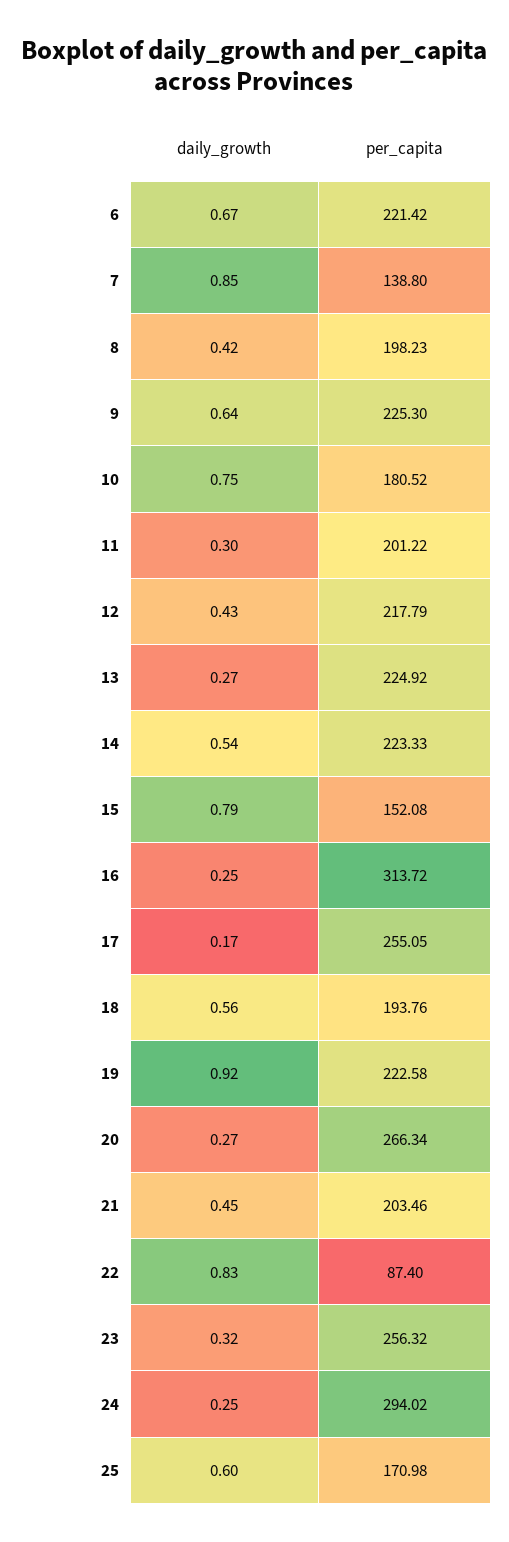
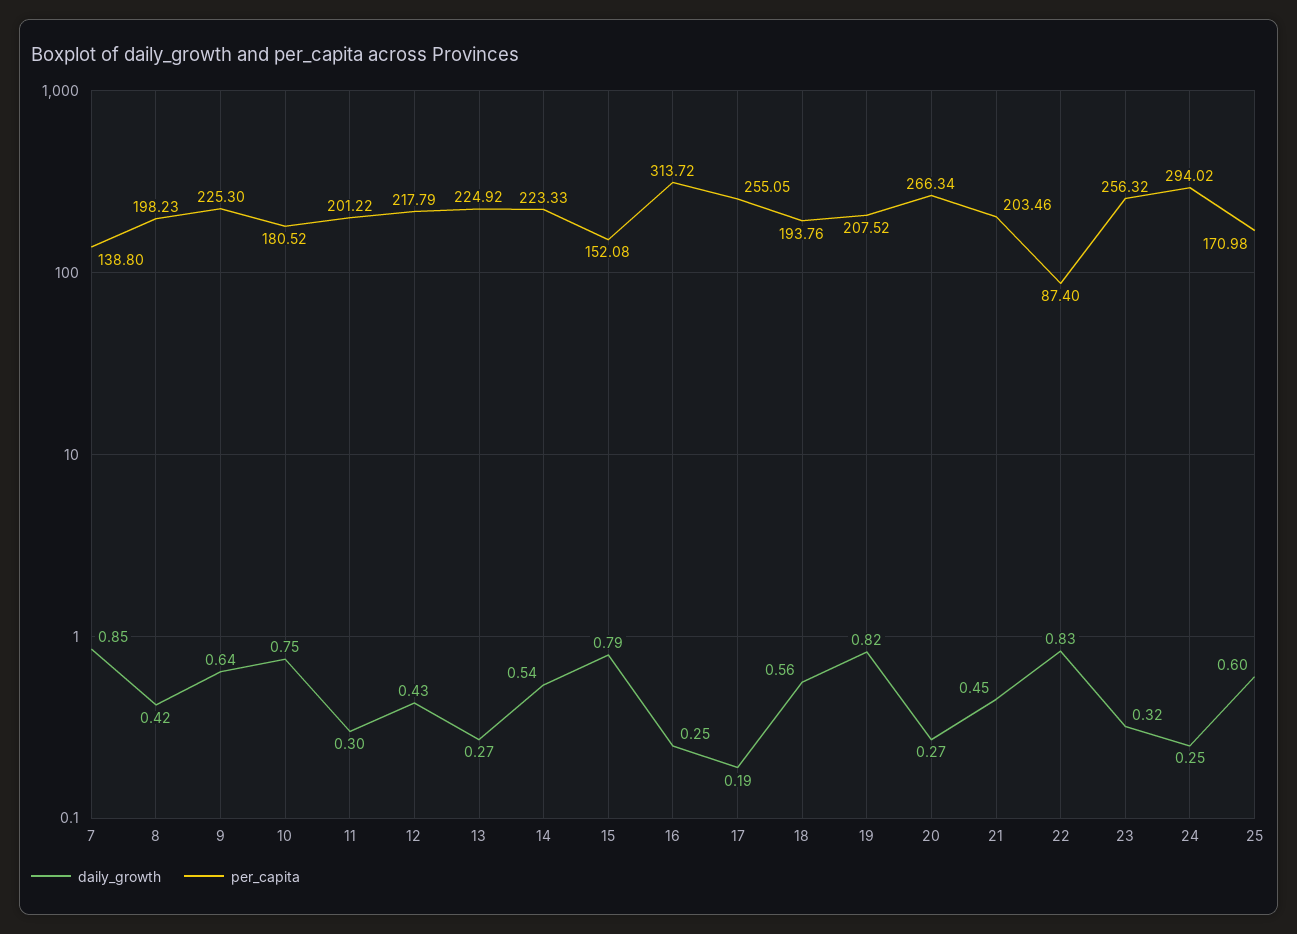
daily_growth, 6: 0.67 -> none
per_capita, 6: 221.42 -> none
daily_growth, 17: 0.17 -> 0.19
daily_growth, 19: 0.92 -> 0.82
per_capita, 19: 222.58 -> 207.52

